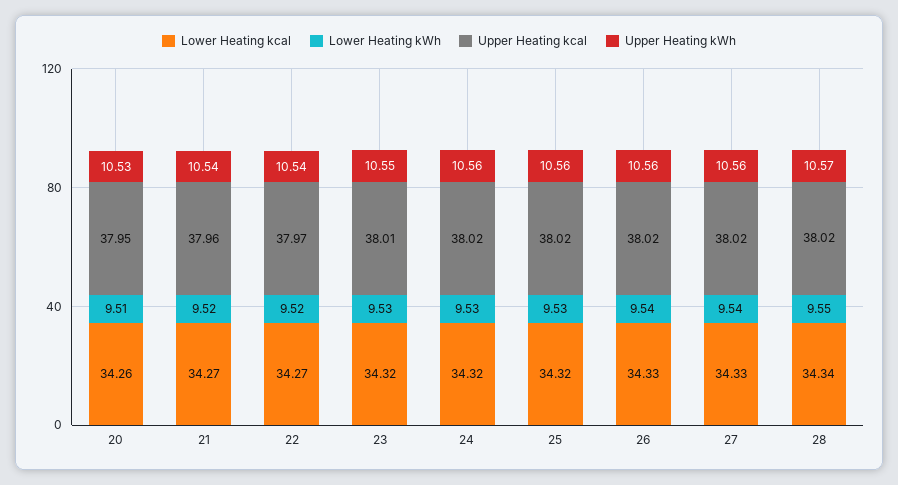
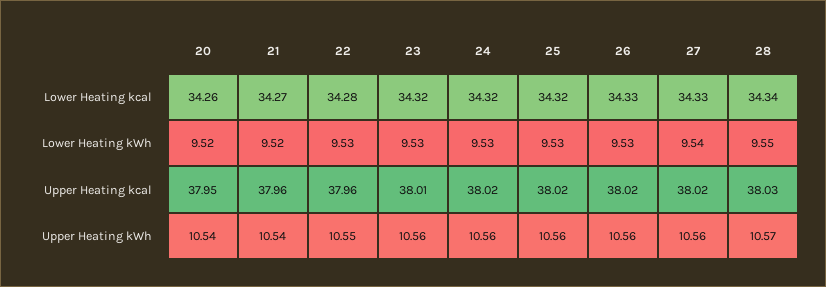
Lower Heating kWh, 20: 9.51 -> 9.52
Upper Heating kWh, 20: 10.53 -> 10.54
Lower Heating kcal, 22: 34.27 -> 34.28
Lower Heating kWh, 22: 9.52 -> 9.53
Upper Heating kcal, 22: 37.97 -> 37.96
Upper Heating kWh, 22: 10.54 -> 10.55
Upper Heating kWh, 23: 10.55 -> 10.56
Lower Heating kWh, 26: 9.54 -> 9.53
Upper Heating kcal, 28: 38.02 -> 38.03

